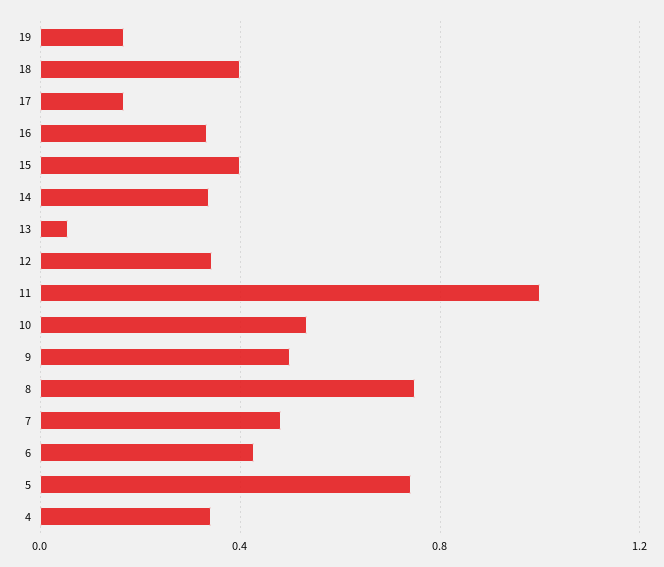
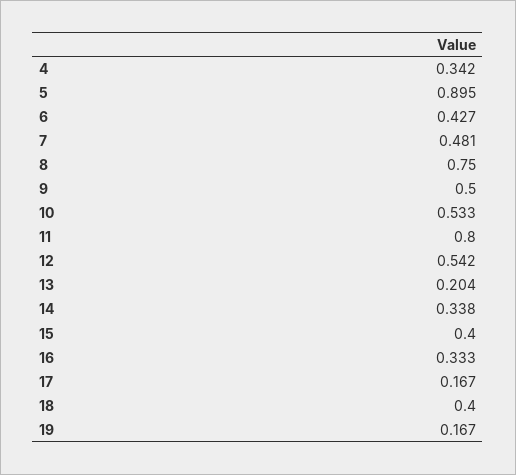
13: 0.05 -> 0.204
12: 0.35 -> 0.542
11: 1 -> 0.8
5: 0.75 -> 0.895

